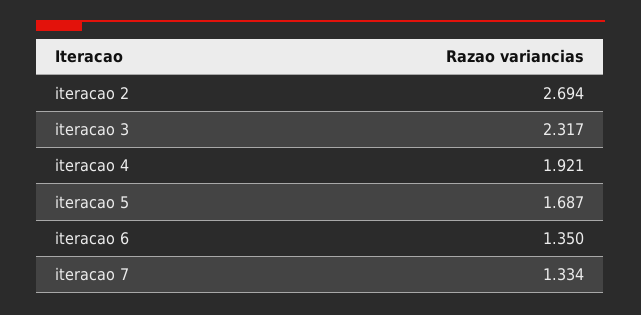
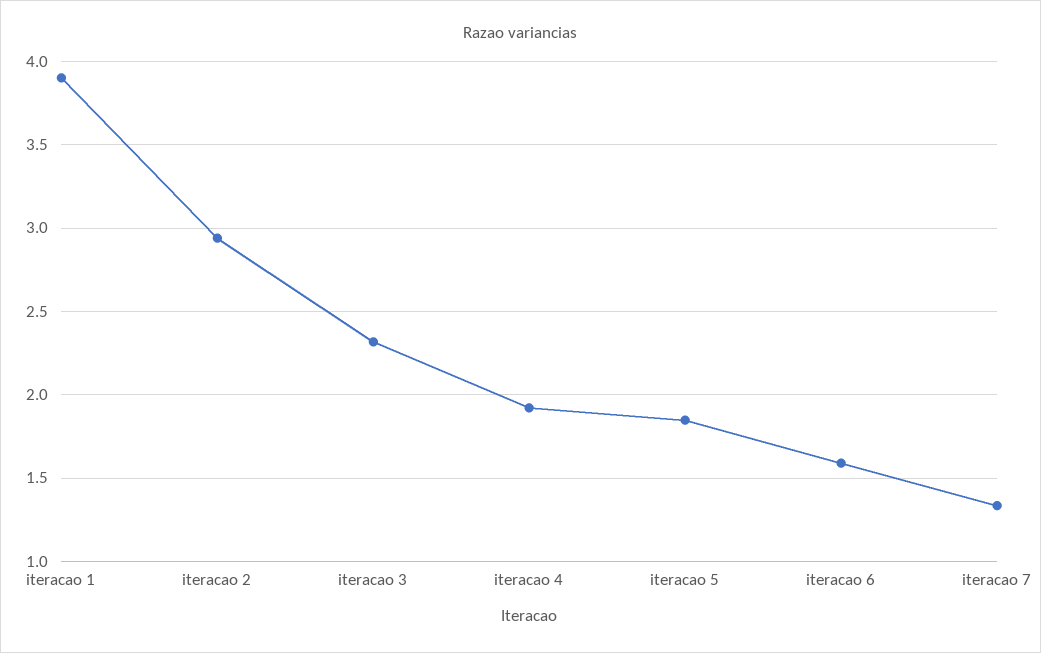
iteracao 2: 2.694 -> 2.95
iteracao 5: 1.687 -> 1.85
iteracao 6: 1.35 -> 1.6
iteracao 1: none -> 3.9

